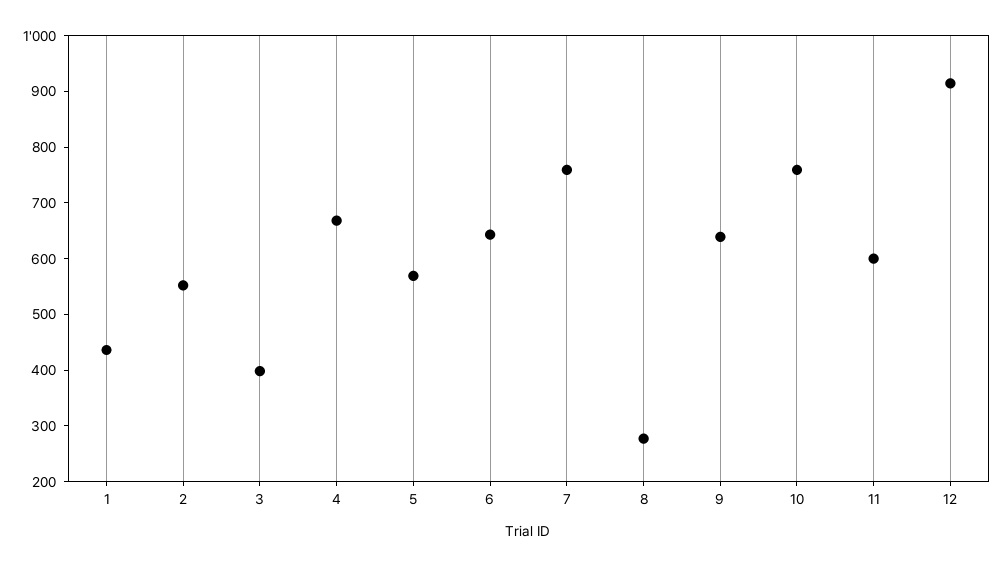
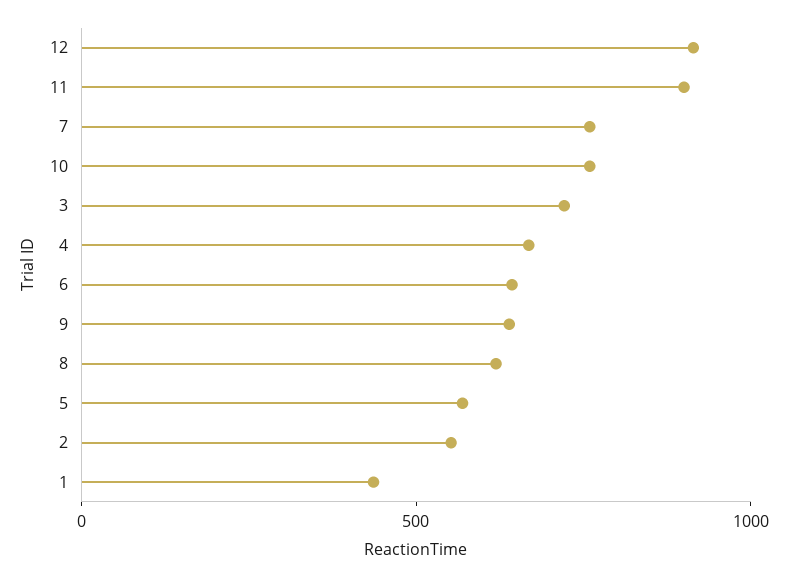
3: 400 -> 700
8: 280 -> 600
11: 600 -> 900

